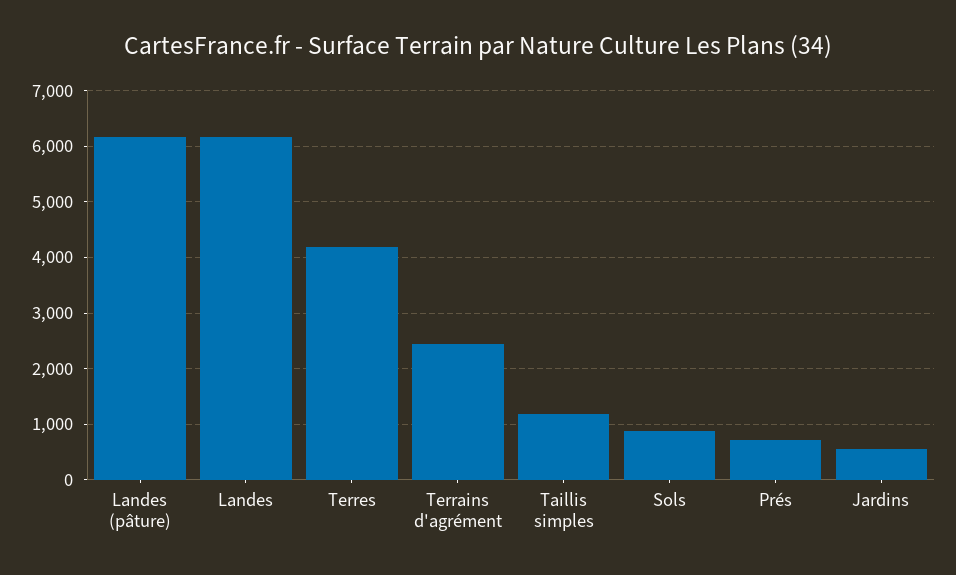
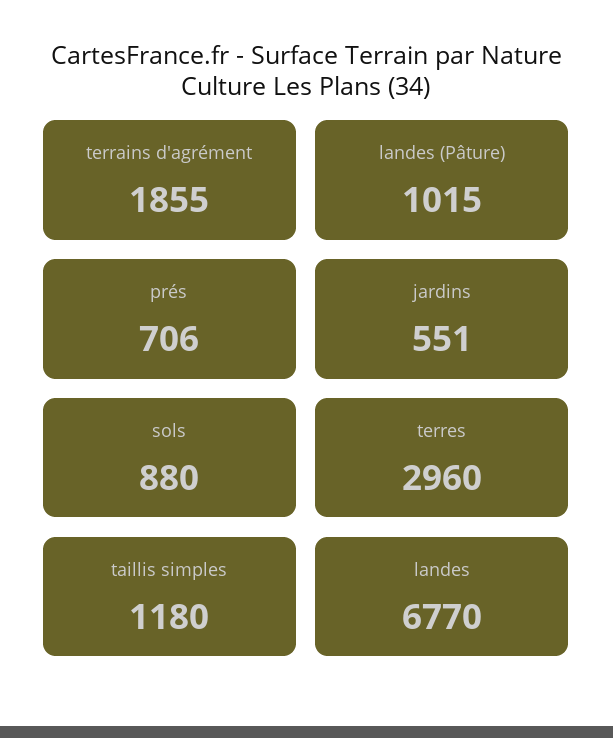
Landes (pâture): 6200 -> 1015
Landes: 6200 -> 6770
Terres: 4200 -> 2960
Terrains d'agrément: 2400 -> 1855

